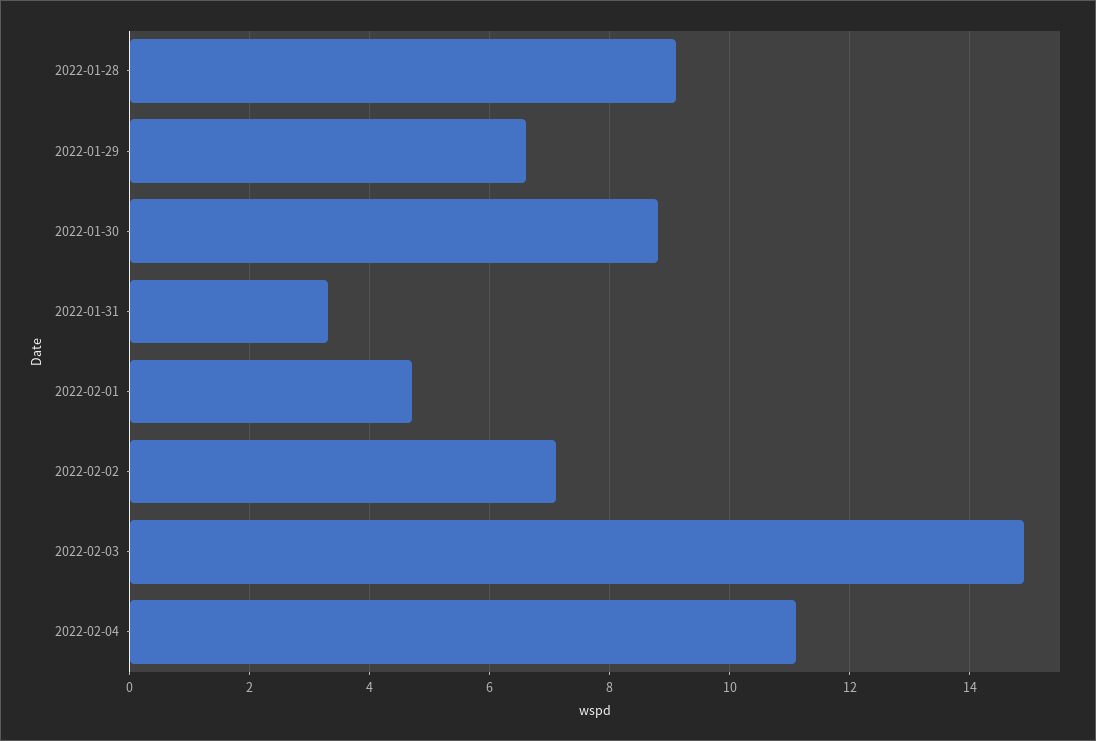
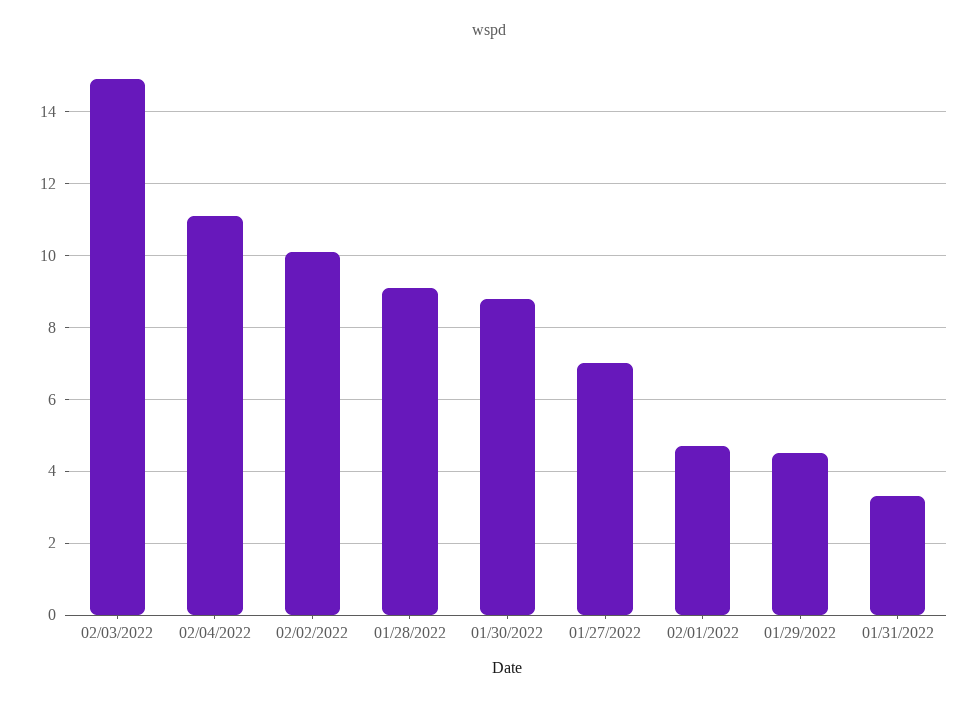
2022-01-29: 6.5 -> 4.5
2022-02-02: 7 -> 10
01/27/2022: none -> 7

